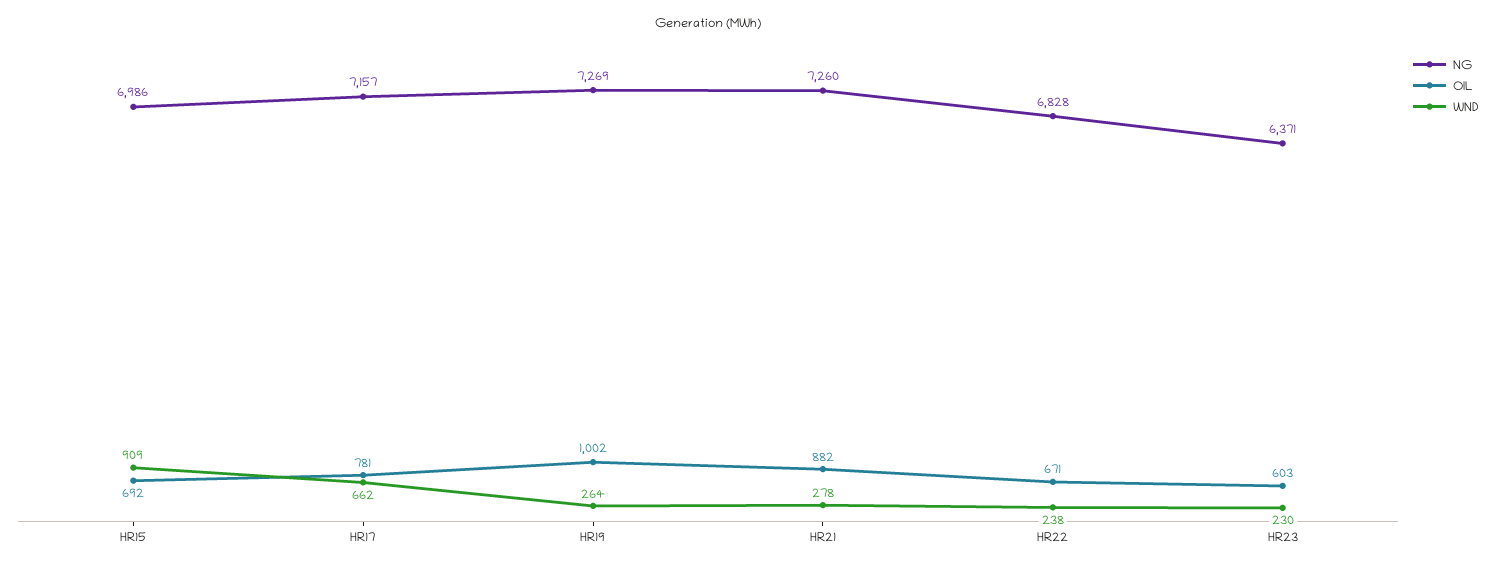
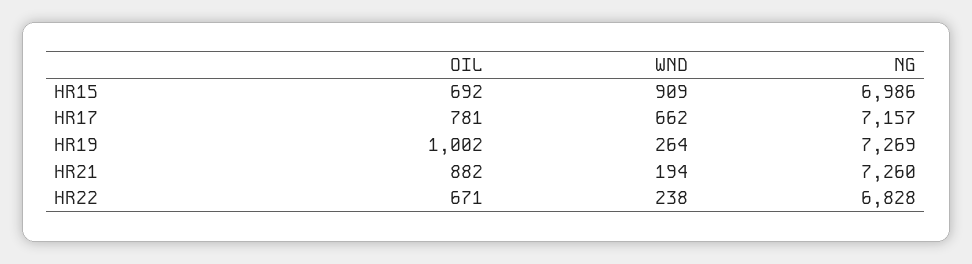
WND, HR21: 278 -> 194
NG, HR23: 6371 -> none
OIL, HR23: 603 -> none
WND, HR23: 230 -> none

